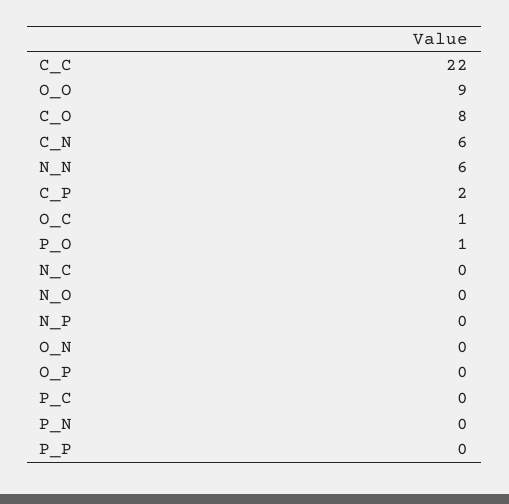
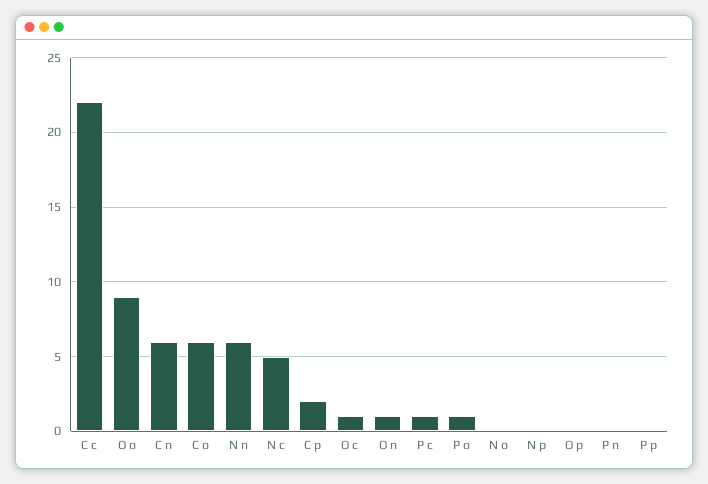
C_O: 8 -> 6
N_C: 0 -> 5
O_N: 0 -> 1
P_C: 0 -> 1

